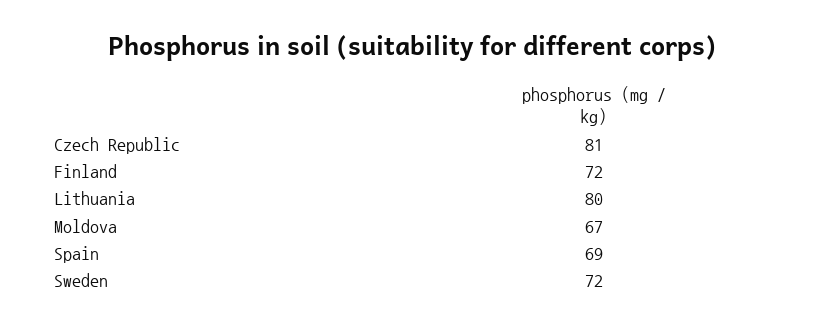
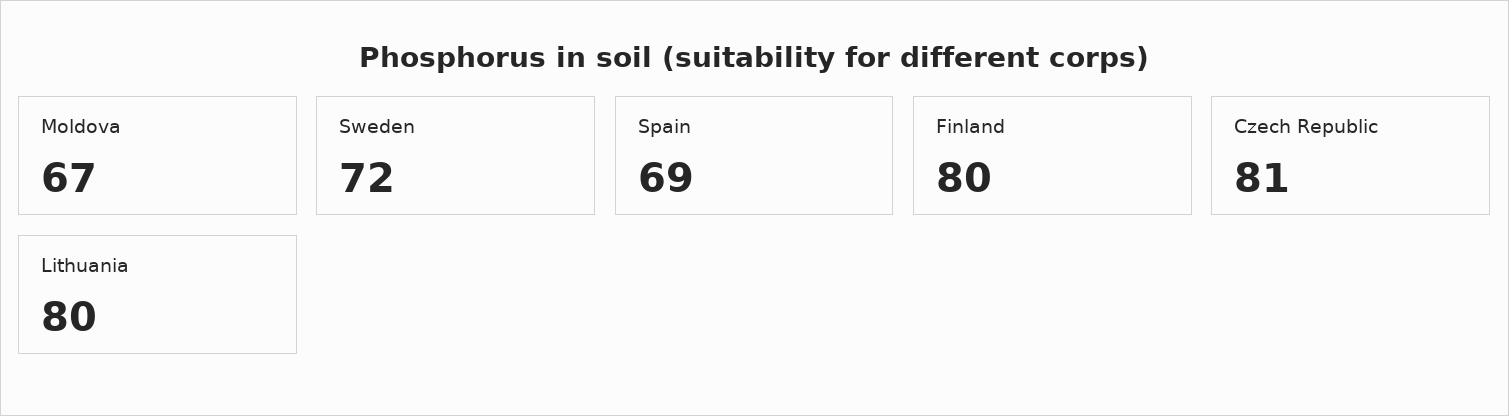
Finland: 72 -> 80

